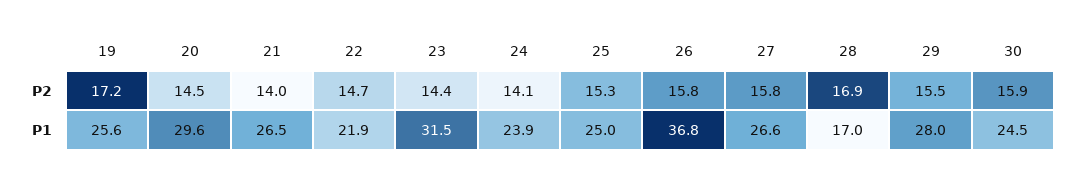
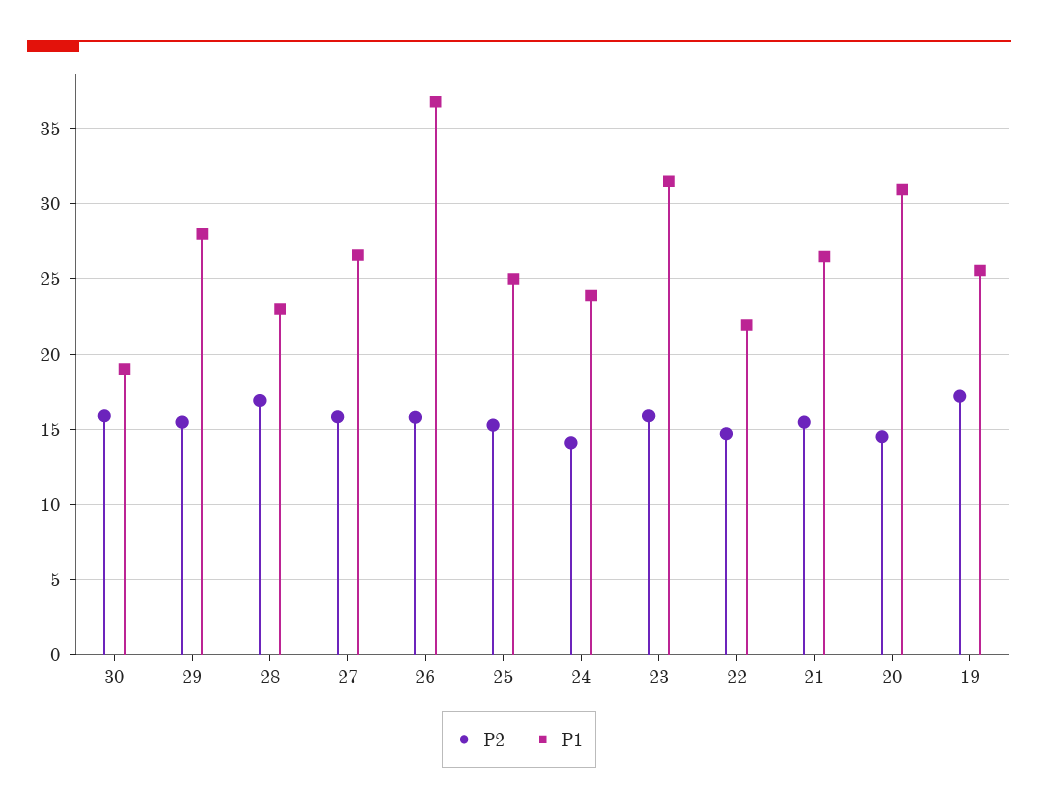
P2, 21: 14 -> 15.5
P2, 23: 14.4 -> 16
P1, 20: 29.6 -> 31
P1, 28: 17 -> 23
P1, 30: 24.5 -> 19

